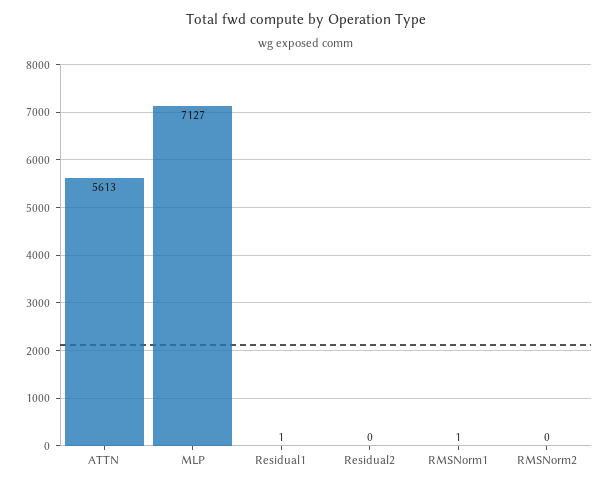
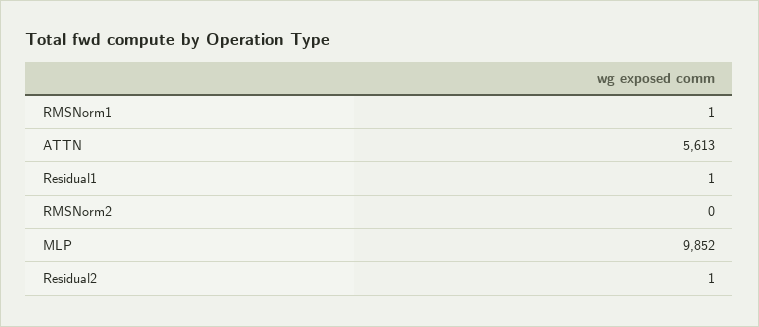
MLP: 7127 -> 9852
Residual2: 0 -> 1

